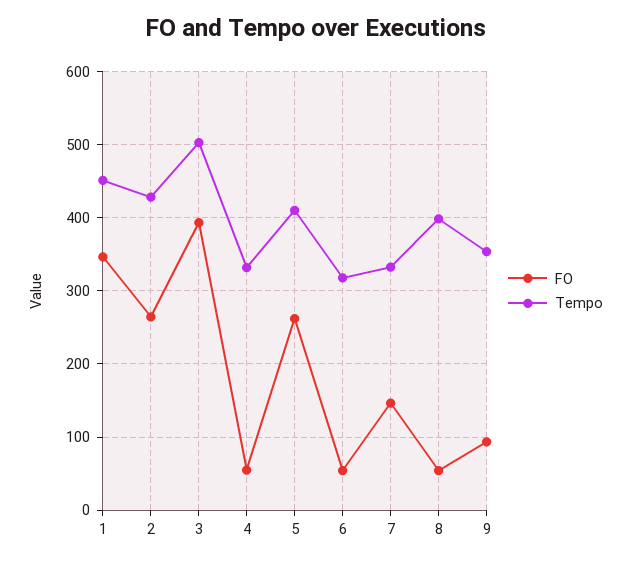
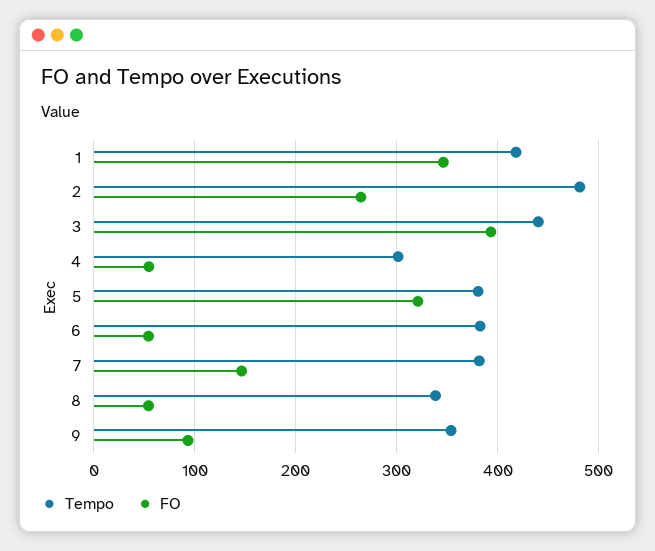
Tempo, 1: 450 -> 420
Tempo, 2: 430 -> 480
Tempo, 3: 500 -> 440
Tempo, 4: 330 -> 300
FO, 5: 260 -> 320
Tempo, 5: 410 -> 380
Tempo, 6: 320 -> 380
Tempo, 7: 330 -> 380
Tempo, 8: 400 -> 340

